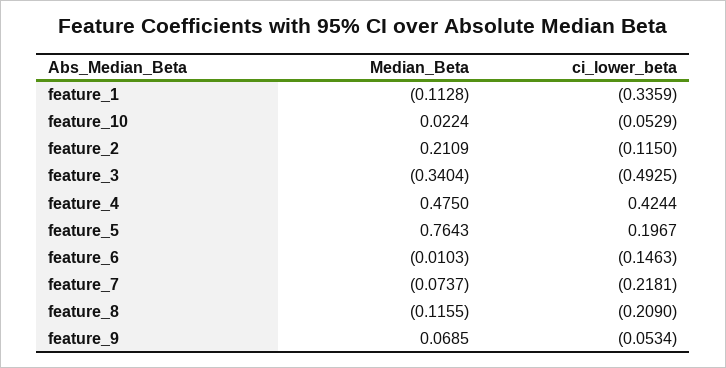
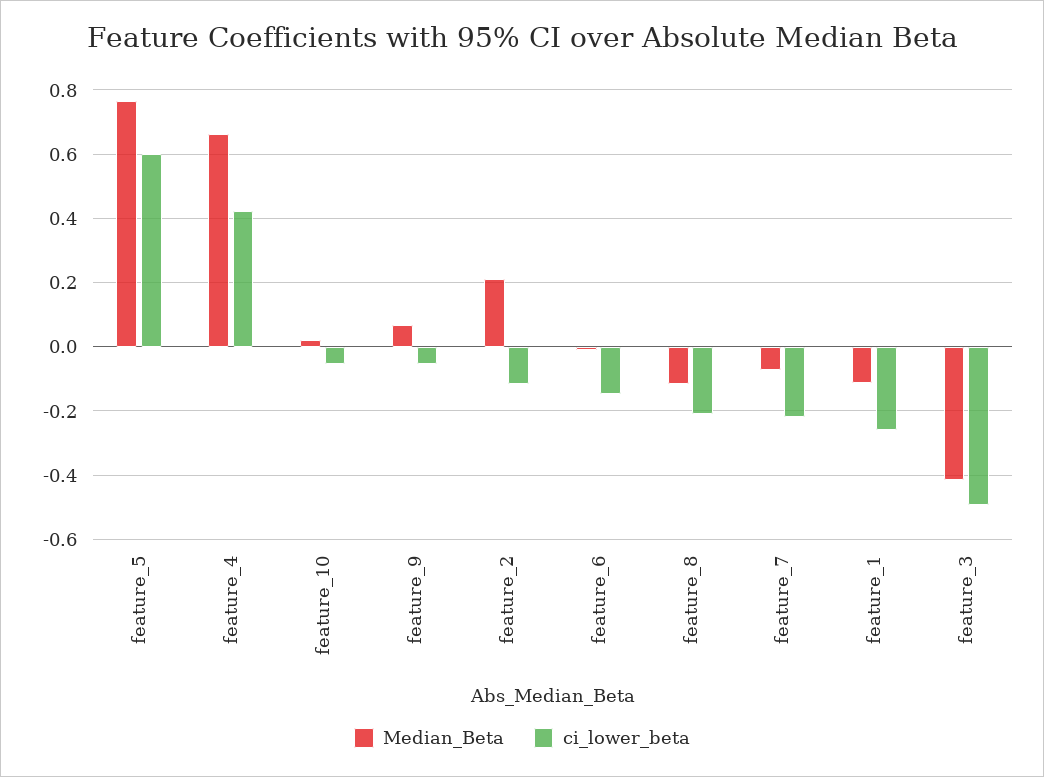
ci_lower_beta, feature_1: -0.3359 -> -0.26
Median_Beta, feature_3: -0.3404 -> -0.42
Median_Beta, feature_4: 0.475 -> 0.66
ci_lower_beta, feature_5: 0.1967 -> 0.6

